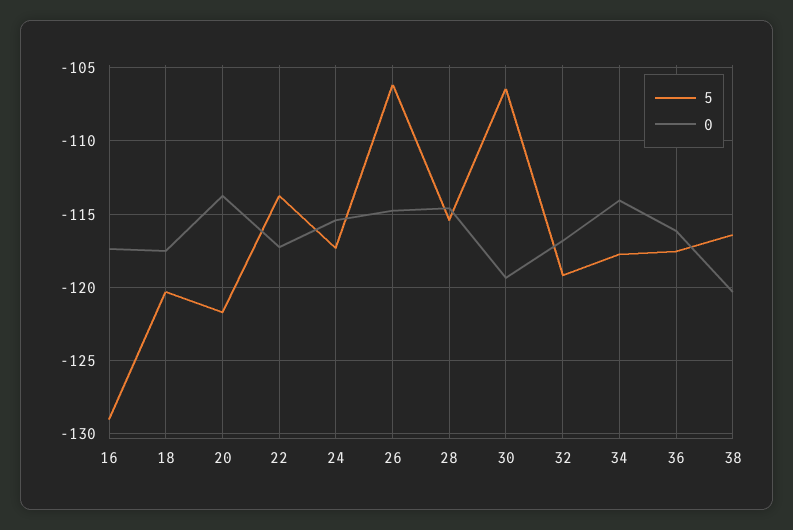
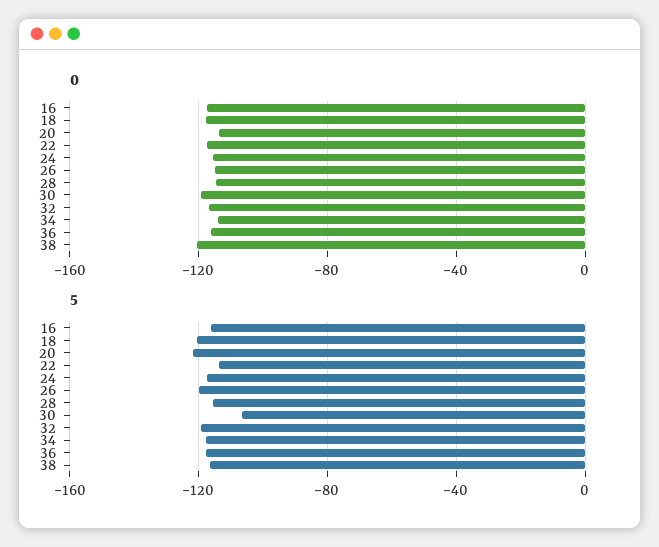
5, 16: -129 -> -115
5, 26: -106 -> -120

